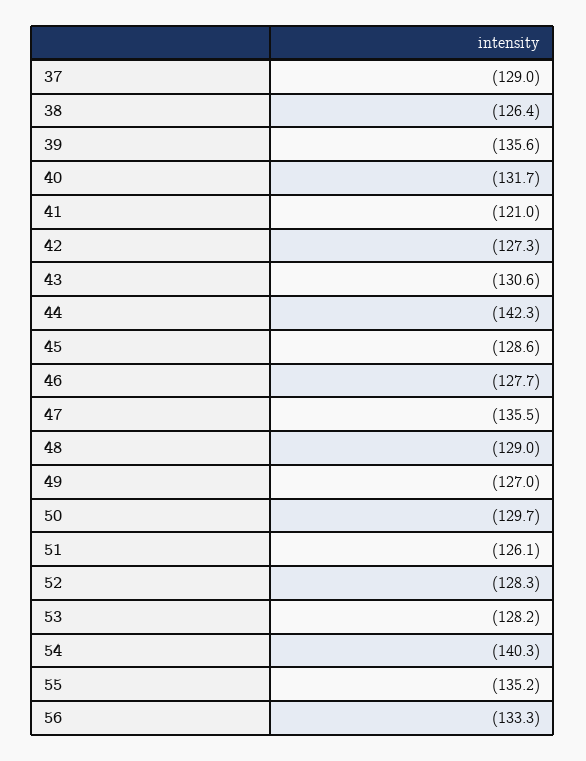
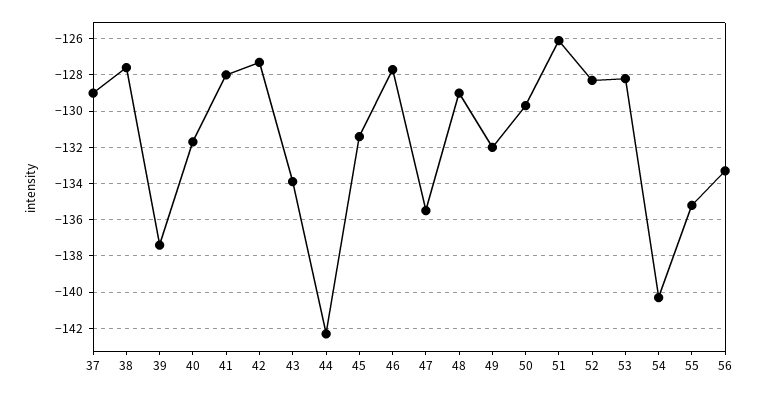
38: -126.4 -> -127.5
39: -135.6 -> -137.5
41: -121 -> -128
43: -130.6 -> -134
45: -128.6 -> -131.5
49: -127 -> -132

